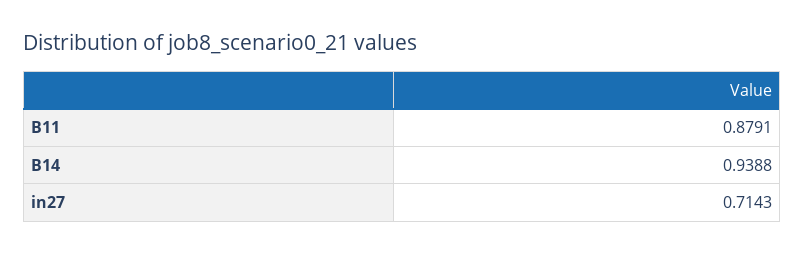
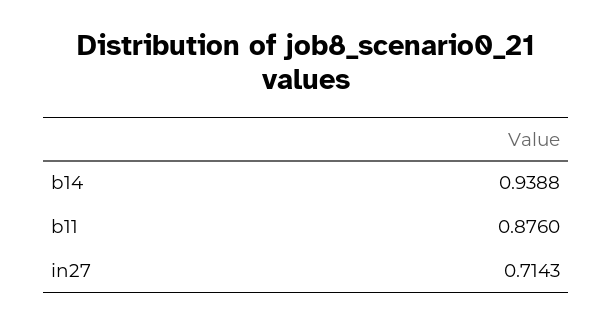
B11: 0.8791 -> 0.876

